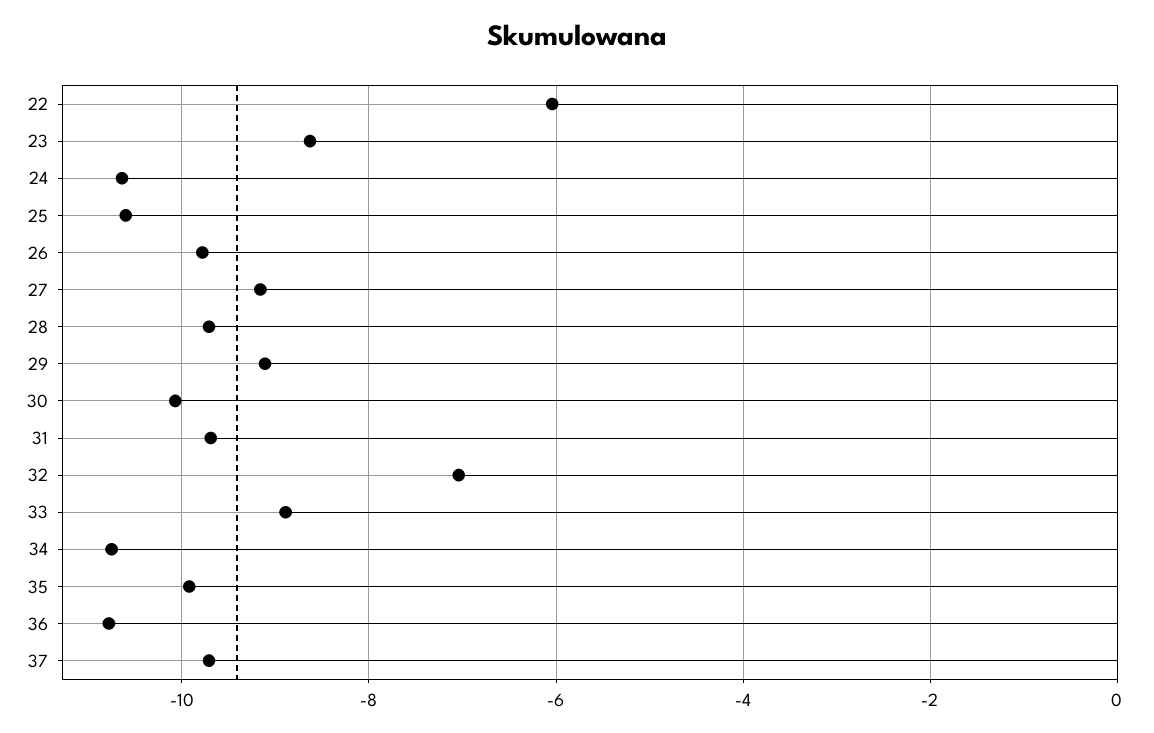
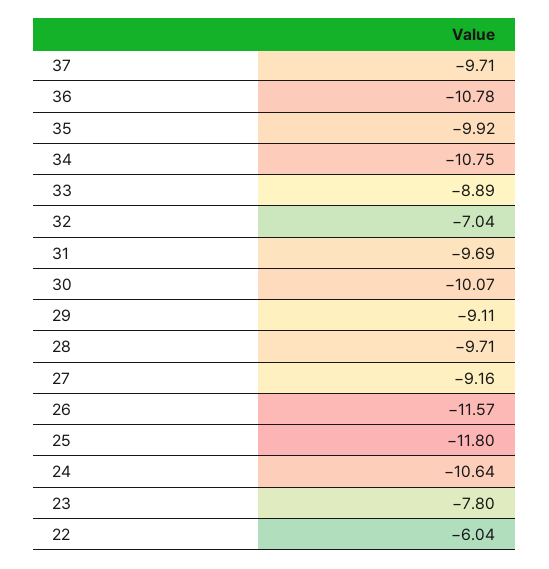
23: -8.6 -> -7.8
25: -10.6 -> -11.8
26: -9.8 -> -11.57

